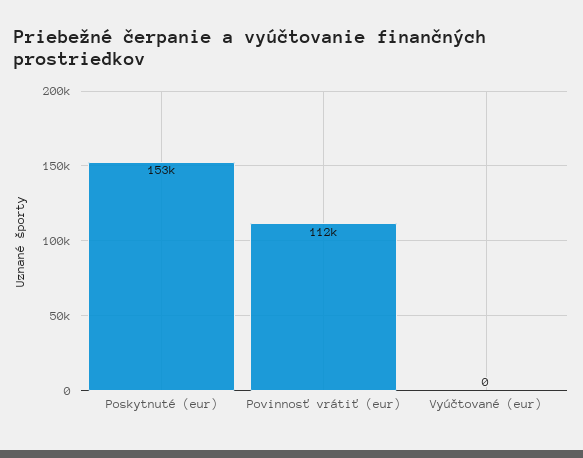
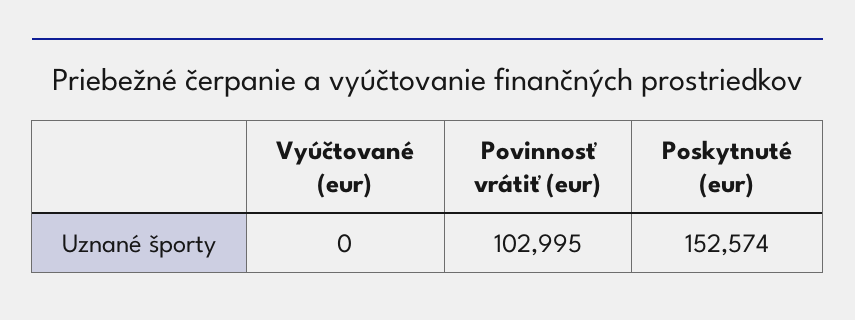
Povinnosť vrátiť (eur): 112000 -> 102995

